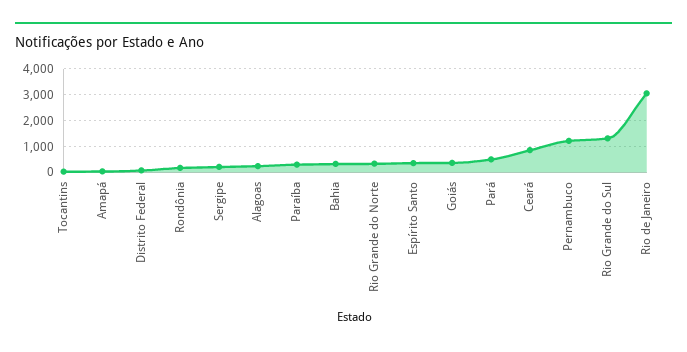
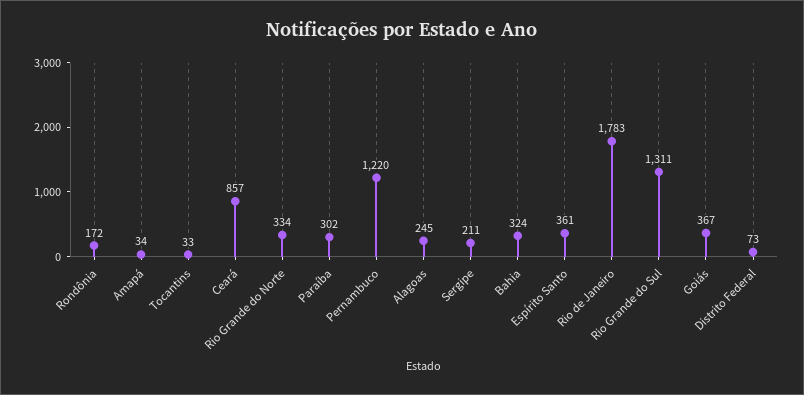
Pará: 500 -> none
Rio de Janeiro: 3000 -> 1783

